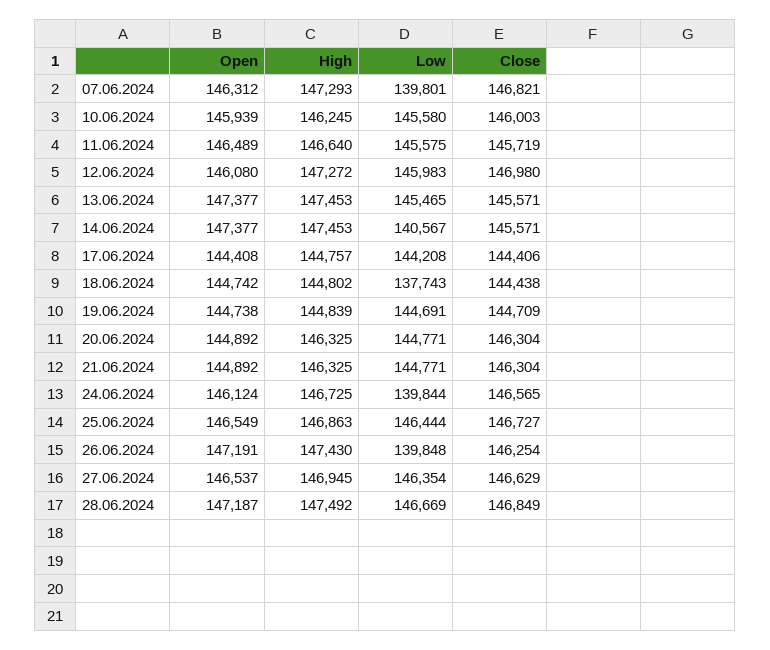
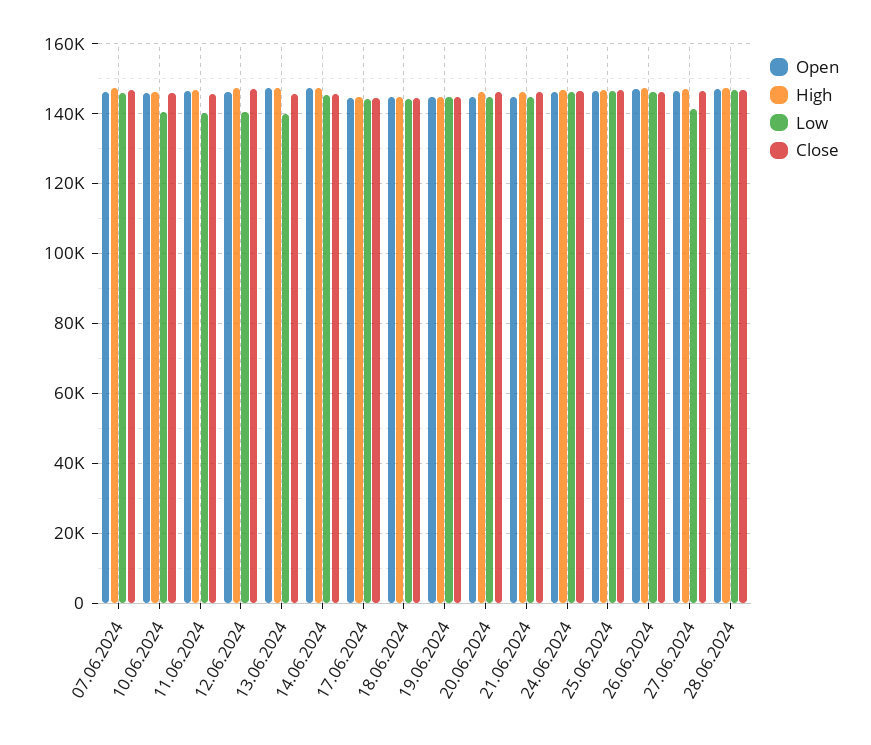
Low, 07.06.2024: 139801 -> 146000
Low, 10.06.2024: 145580 -> 140000
Low, 11.06.2024: 145575 -> 140000
Low, 12.06.2024: 145983 -> 140000
Low, 13.06.2024: 145465 -> 140000
Low, 14.06.2024: 140567 -> 146000
Low, 18.06.2024: 137743 -> 144000
Low, 24.06.2024: 139844 -> 146000
Low, 26.06.2024: 139848 -> 146000
Low, 27.06.2024: 146354 -> 142000

